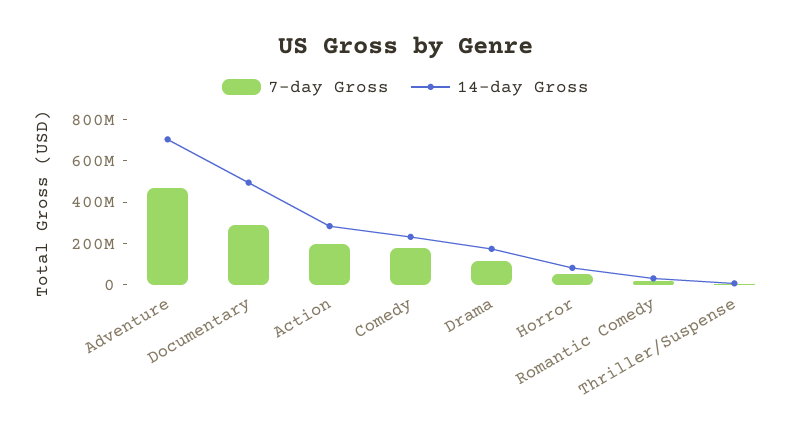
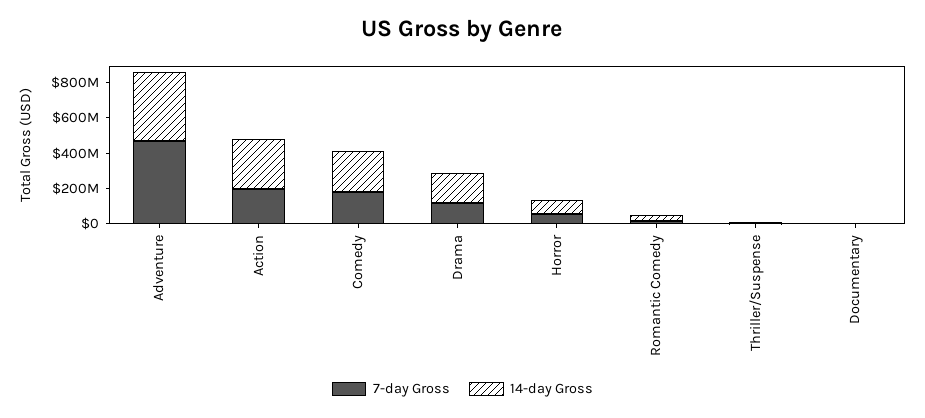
14-day Gross, Adventure: 700000000 -> 400000000
7-day Gross, Documentary: 300000000 -> 0
14-day Gross, Documentary: 500000000 -> 0

